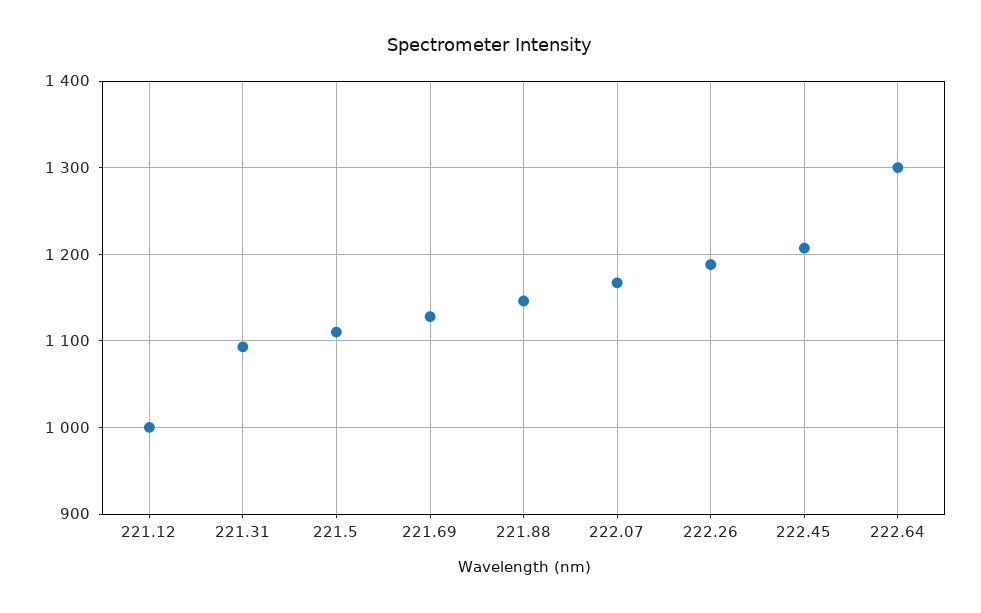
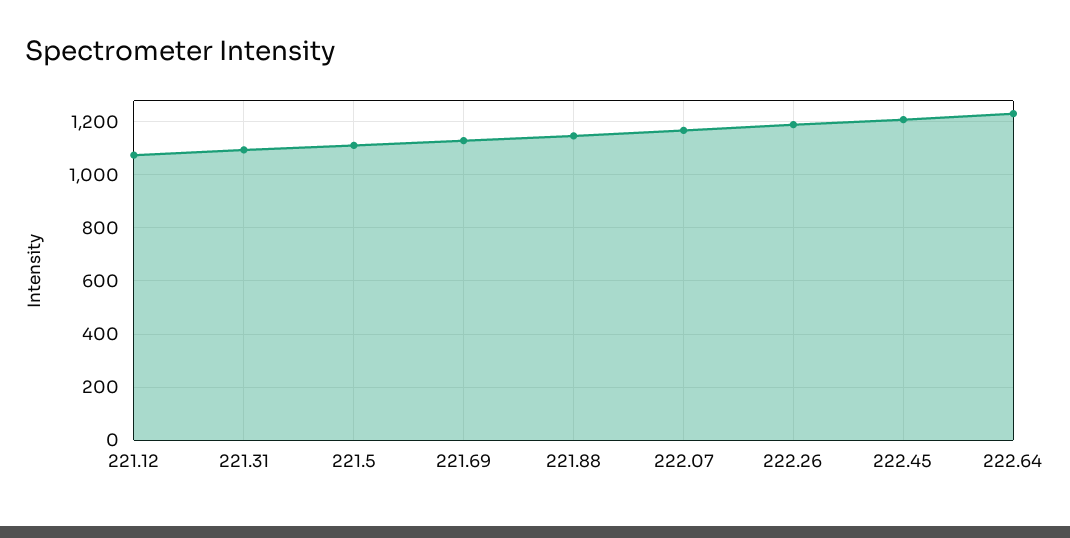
221.12: 1000 -> 1075
222.64: 1300 -> 1225

